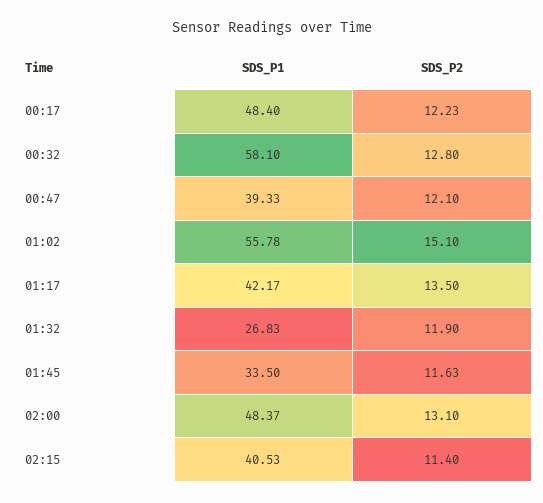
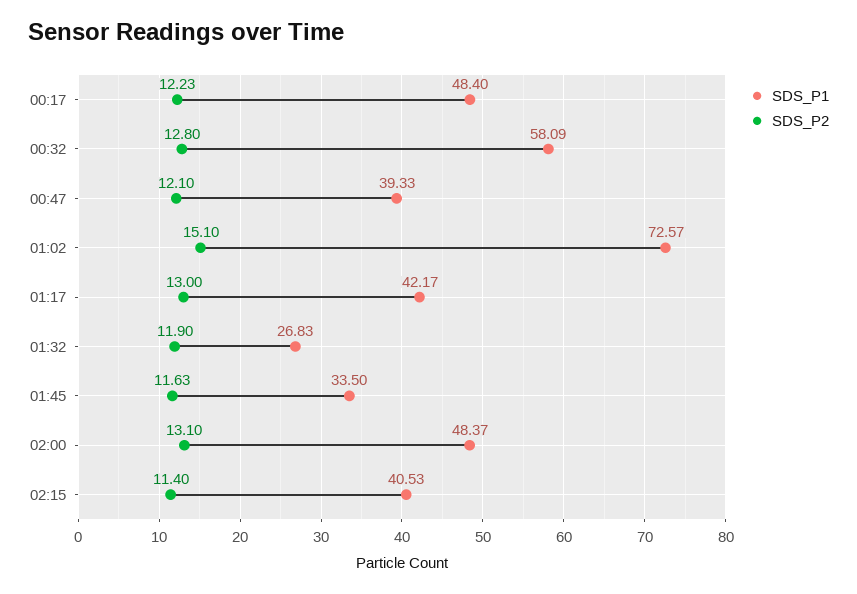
SDS_P1, 00:32: 58.1 -> 58.09
SDS_P1, 01:02: 55.78 -> 72.57
SDS_P2, 01:17: 13.5 -> 13

